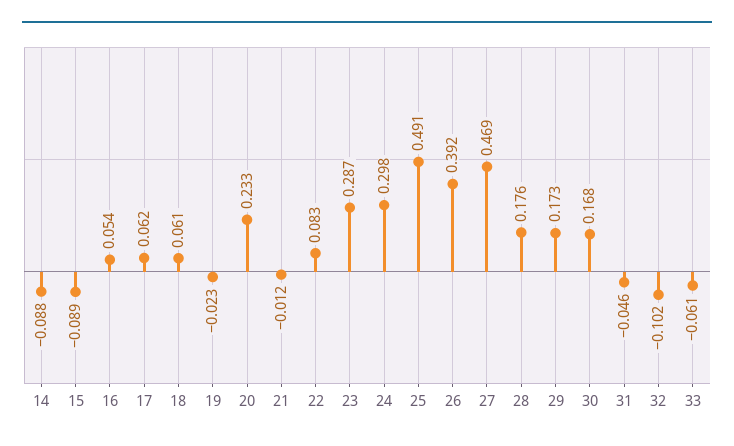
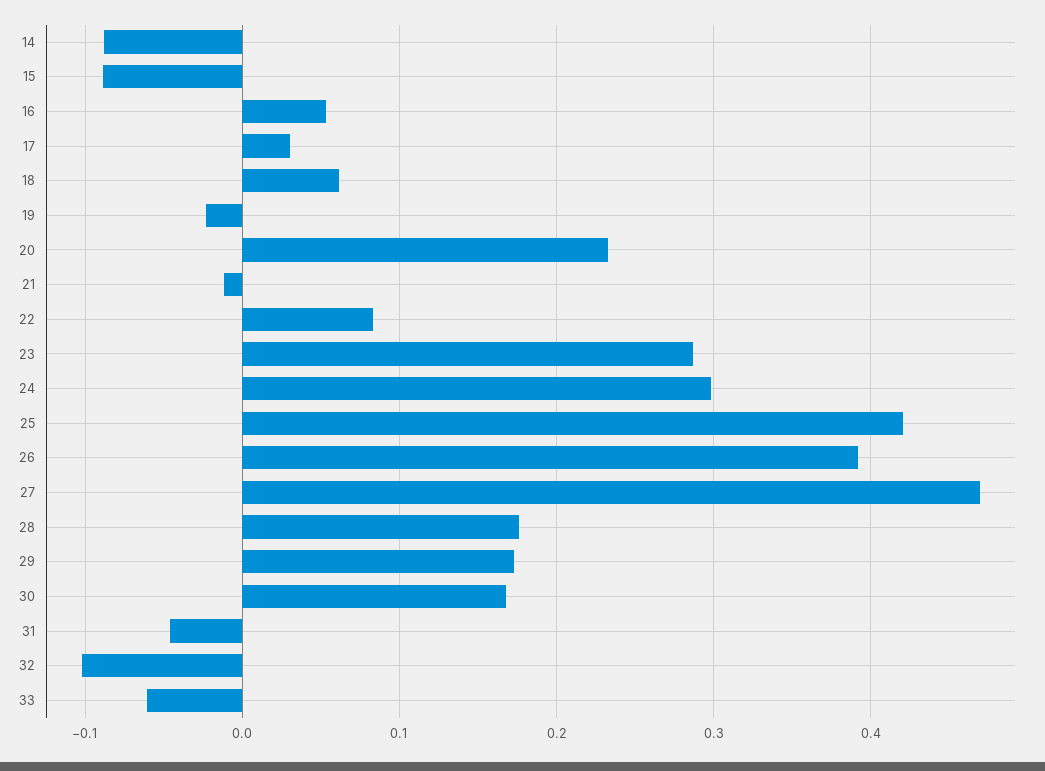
17: 0.062 -> 0.03
25: 0.491 -> 0.42

